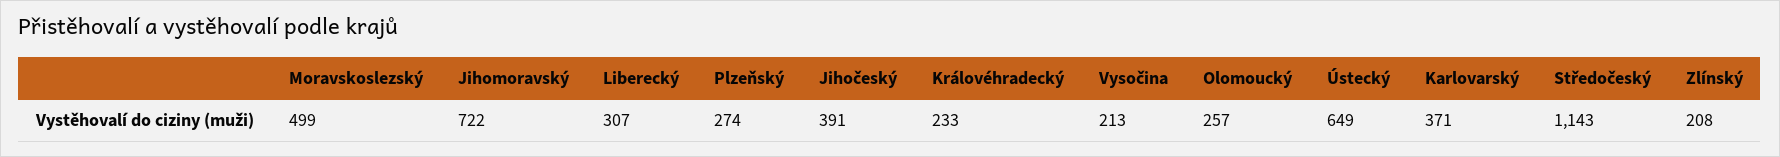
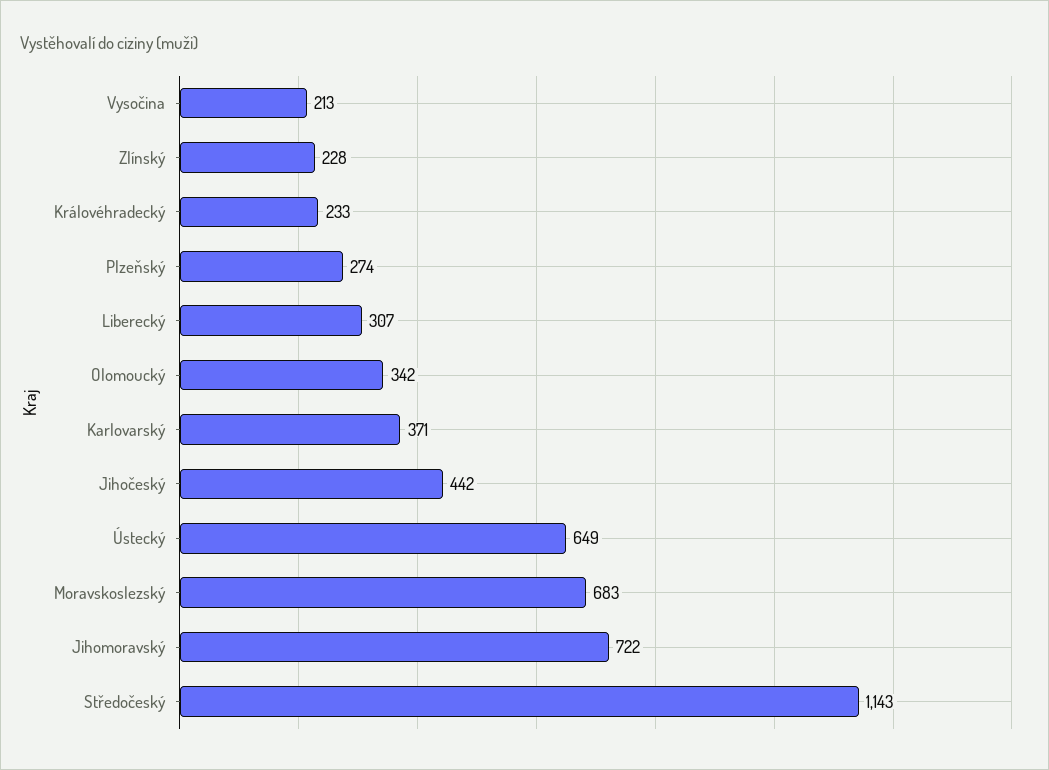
Moravskoslezský: 499 -> 683
Jihočeský: 391 -> 442
Olomoucký: 257 -> 342
Zlínský: 208 -> 228

